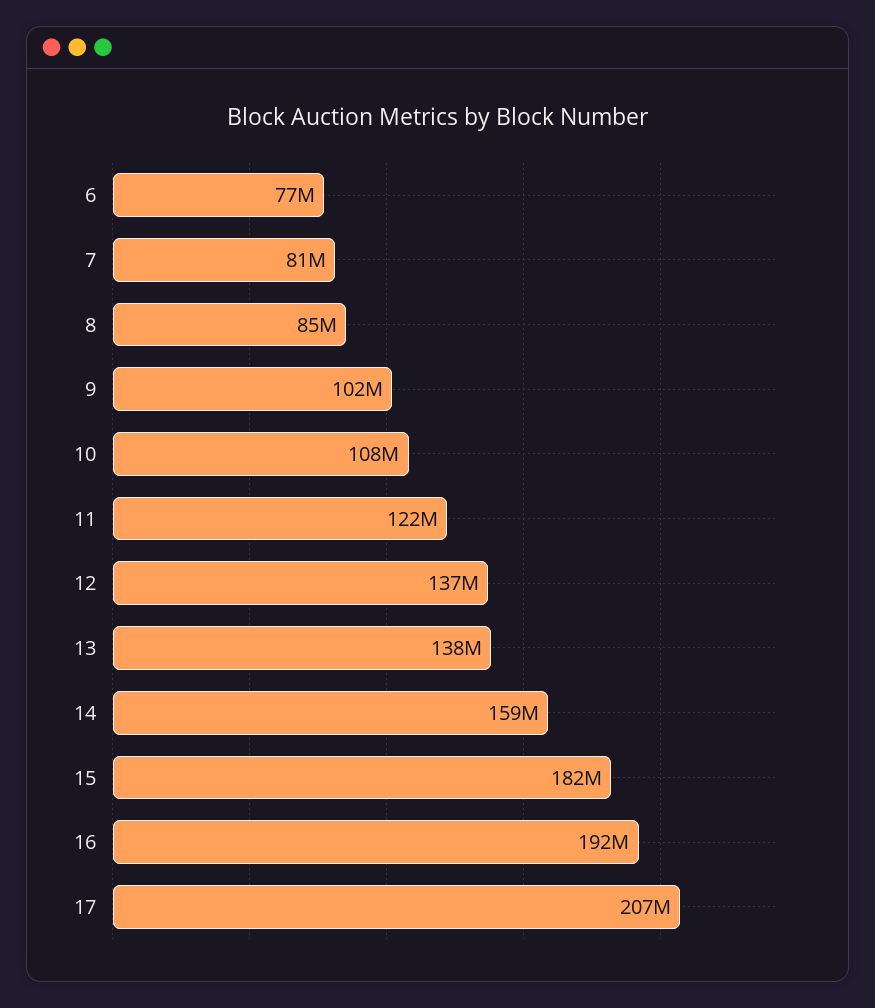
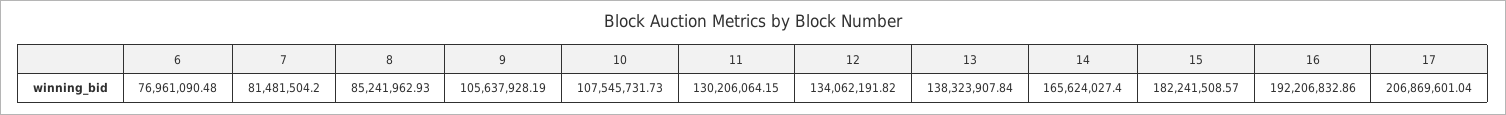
9: 102000000 -> 105637928.19
11: 122000000 -> 130206064.15
12: 137000000 -> 134062191.82
14: 159000000 -> 165624027.4

